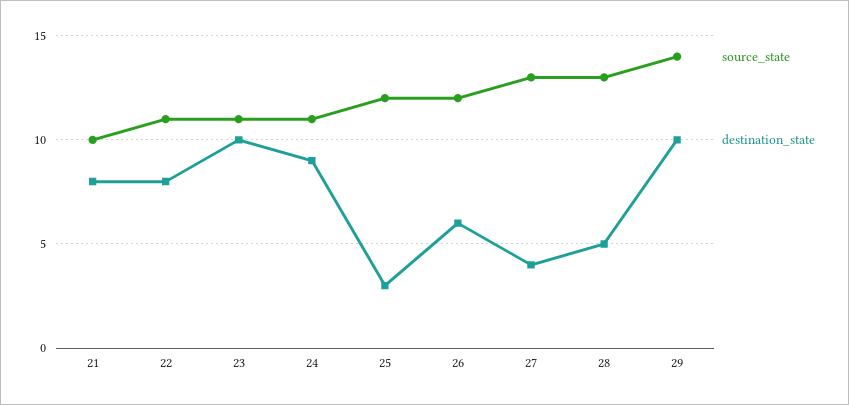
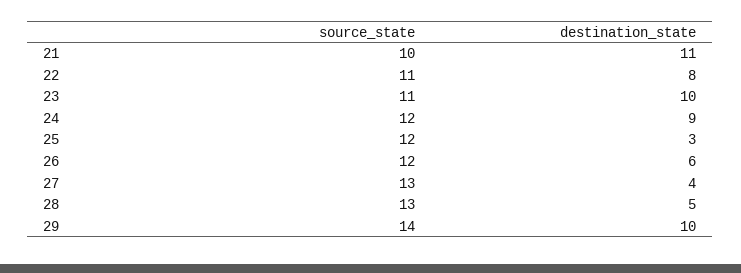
destination_state, 21: 8 -> 11
source_state, 24: 11 -> 12

